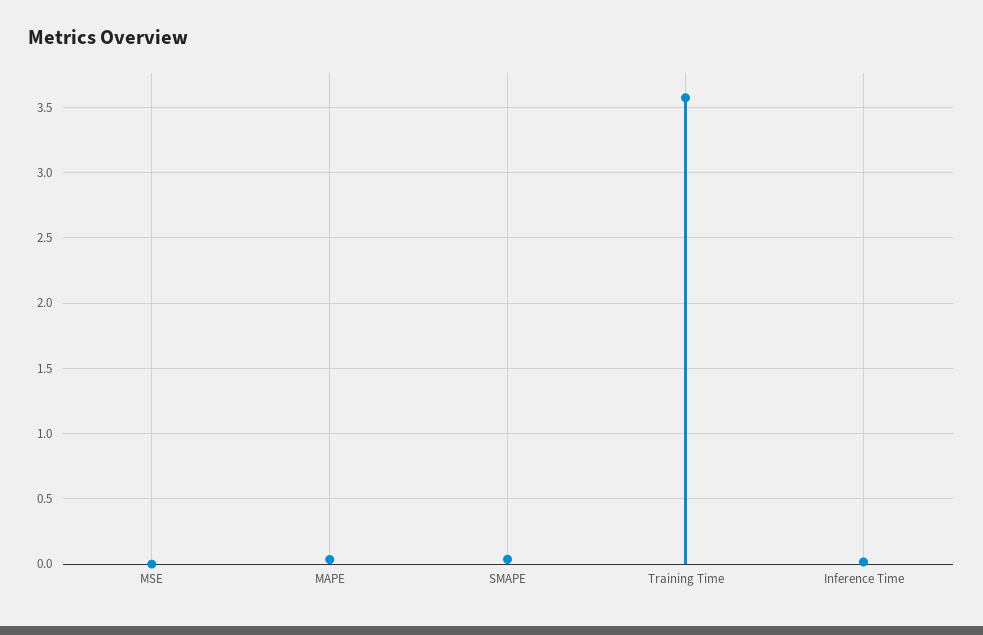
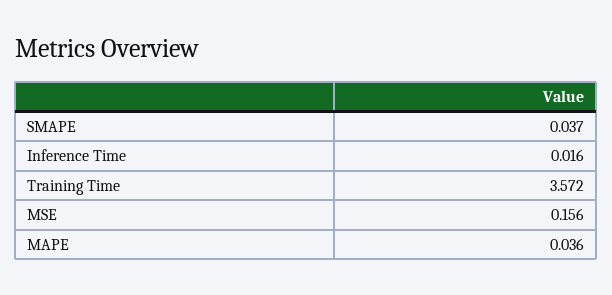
MSE: 0 -> 0.156

